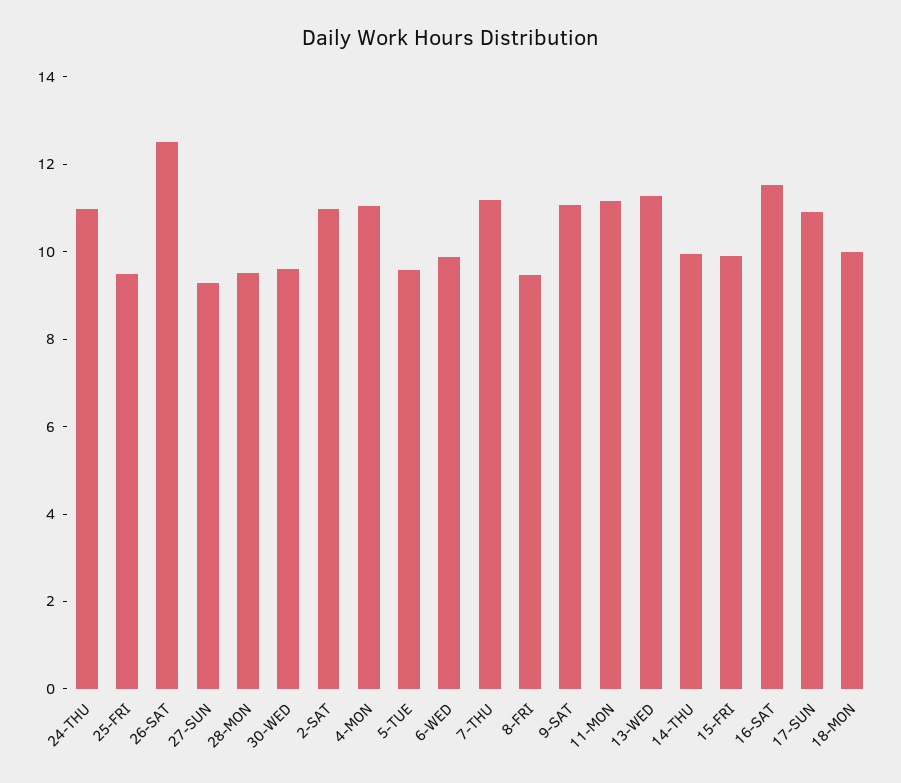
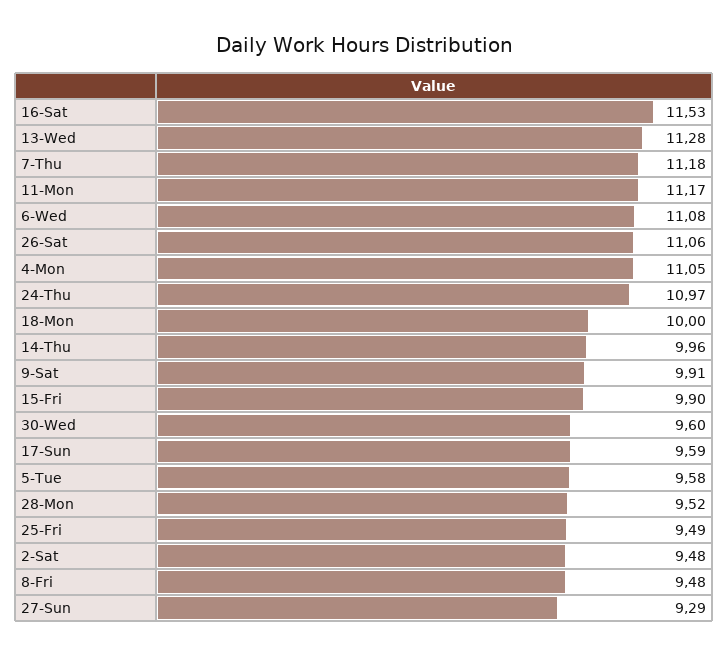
26-SAT: 12.5 -> 11.06
2-SAT: 11 -> 9.48
6-WED: 10 -> 11.08
9-SAT: 11 -> 9.91
17-SUN: 11 -> 9.59

